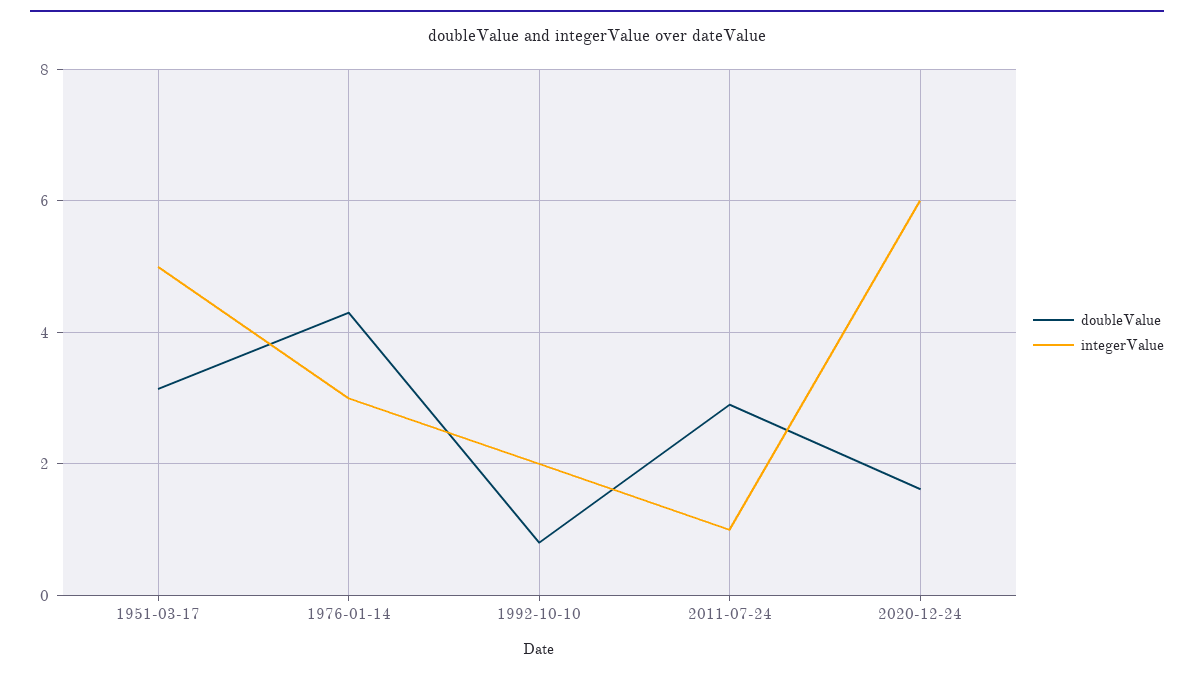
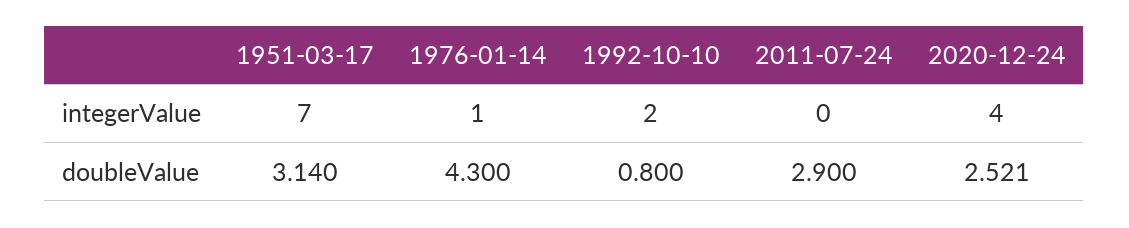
integerValue, 1951-03-17: 5 -> 7
integerValue, 1976-01-14: 3 -> 1
integerValue, 2011-07-24: 1 -> 0
doubleValue, 2020-12-24: 1.6 -> 2.521
integerValue, 2020-12-24: 6 -> 4

